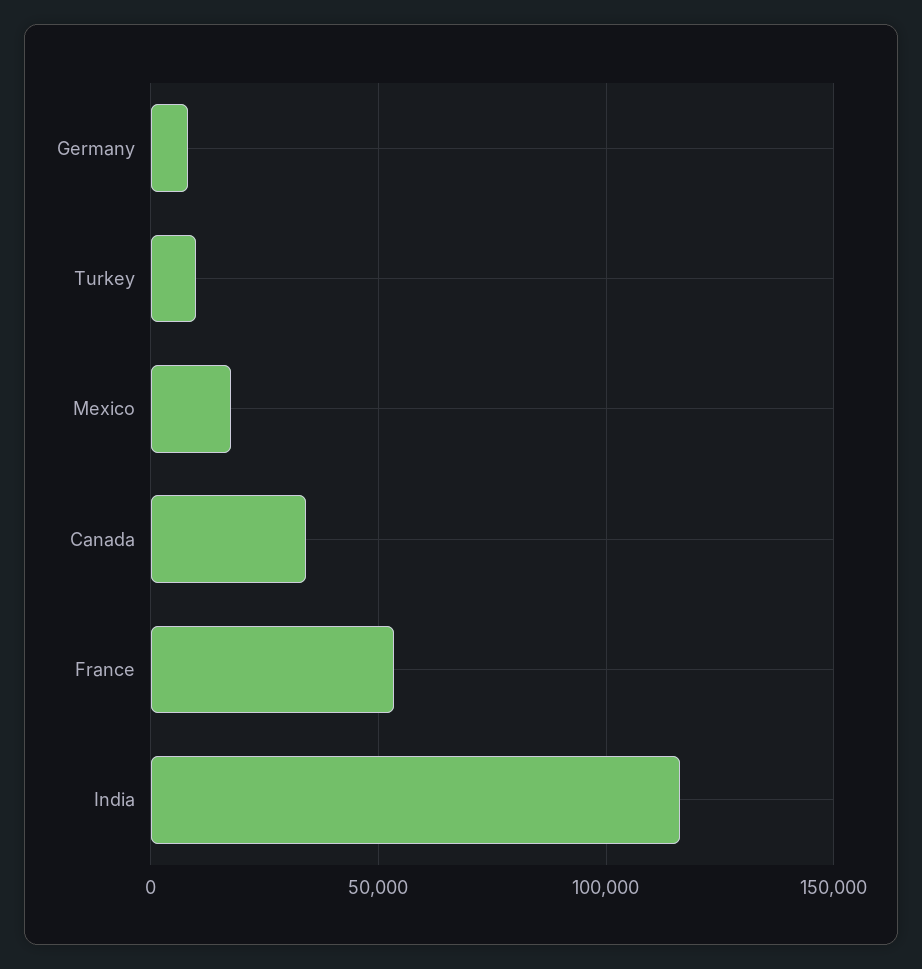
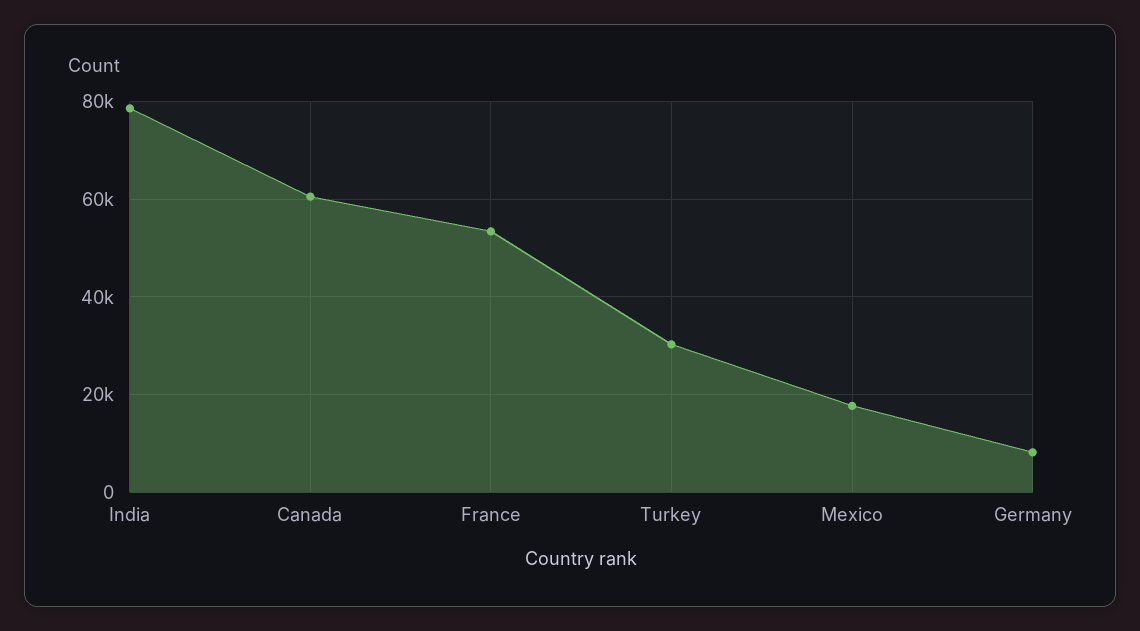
Turkey: 10000 -> 30000
Canada: 35000 -> 60000
India: 115000 -> 78000

